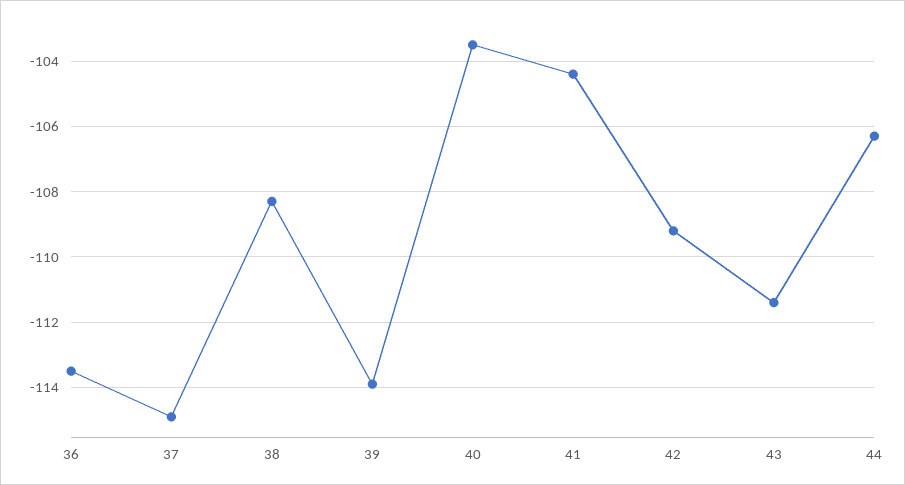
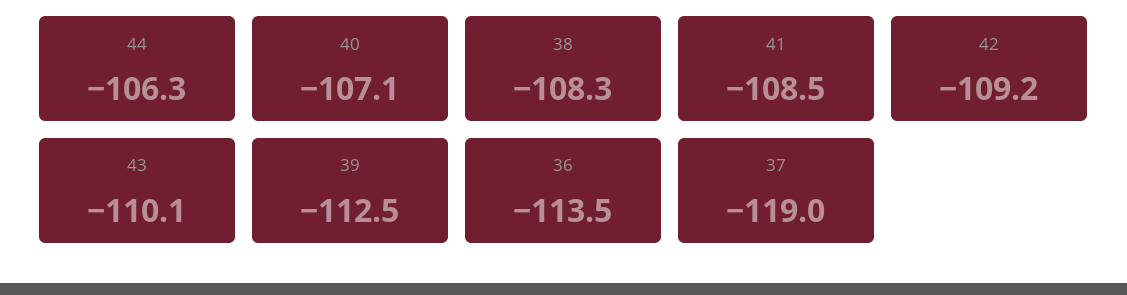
37: -115 -> -119
39: -114 -> -112.5
40: -103.5 -> -107.1
41: -104.5 -> -108.5
43: -111.5 -> -110.1

